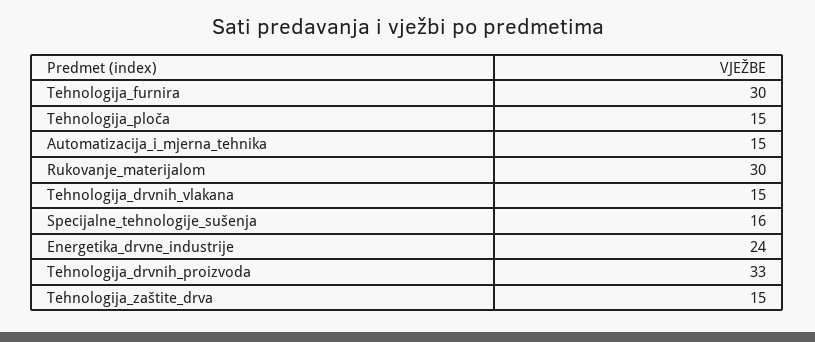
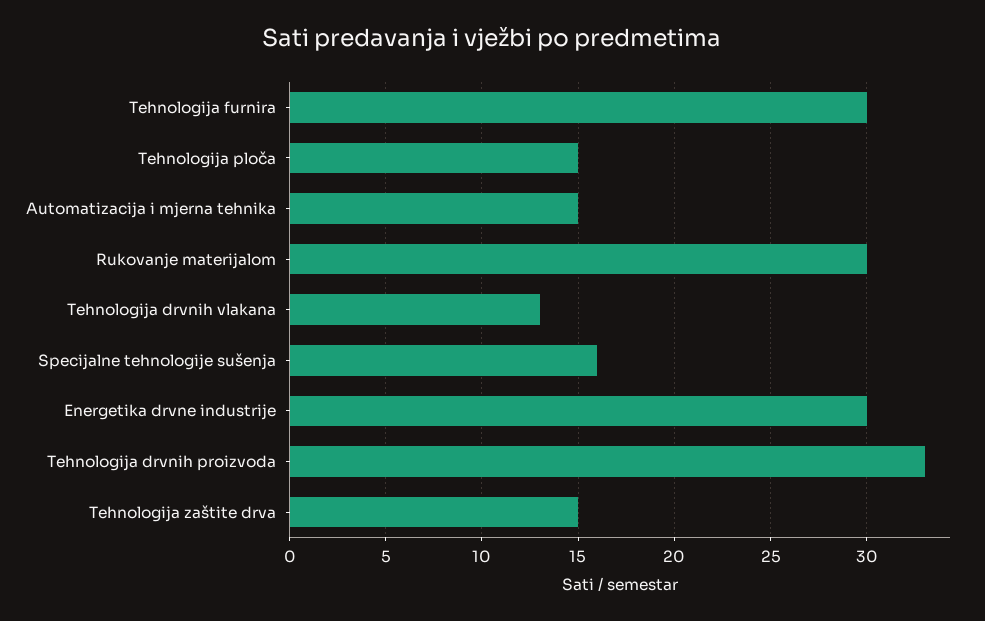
Tehnologija_drvnih_vlakana: 15 -> 13
Energetika_drvne_industrije: 24 -> 30

